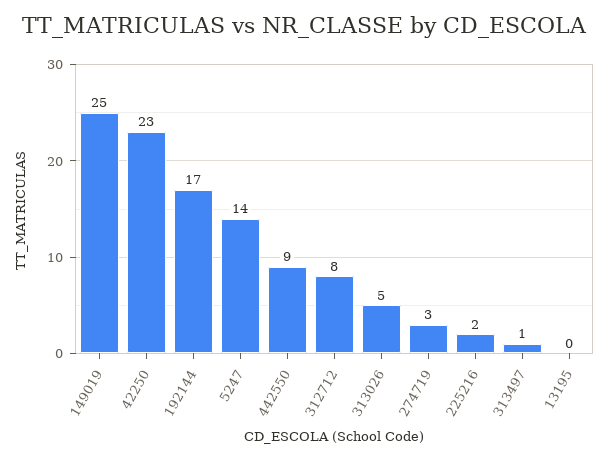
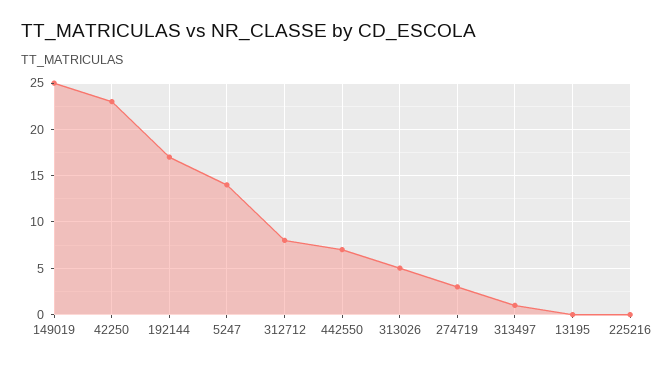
442550: 9 -> 7
225216: 2 -> 0

